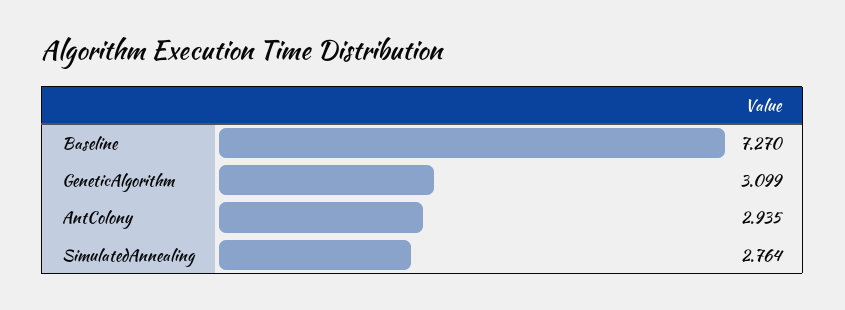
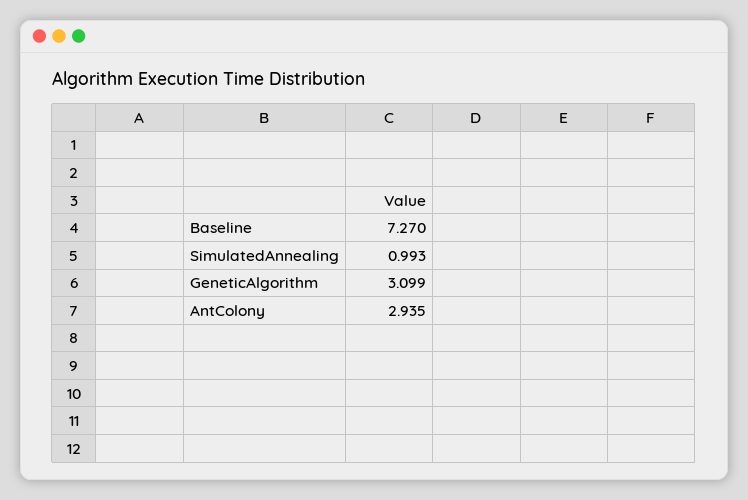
SimulatedAnnealing: 2.764 -> 0.993

